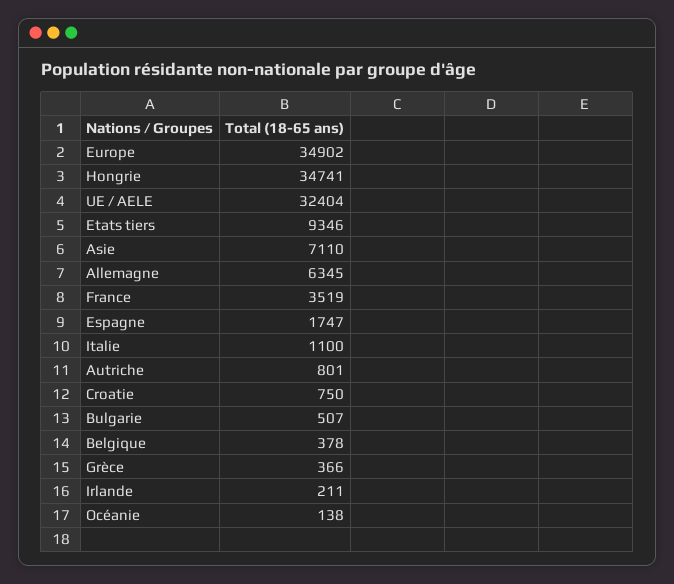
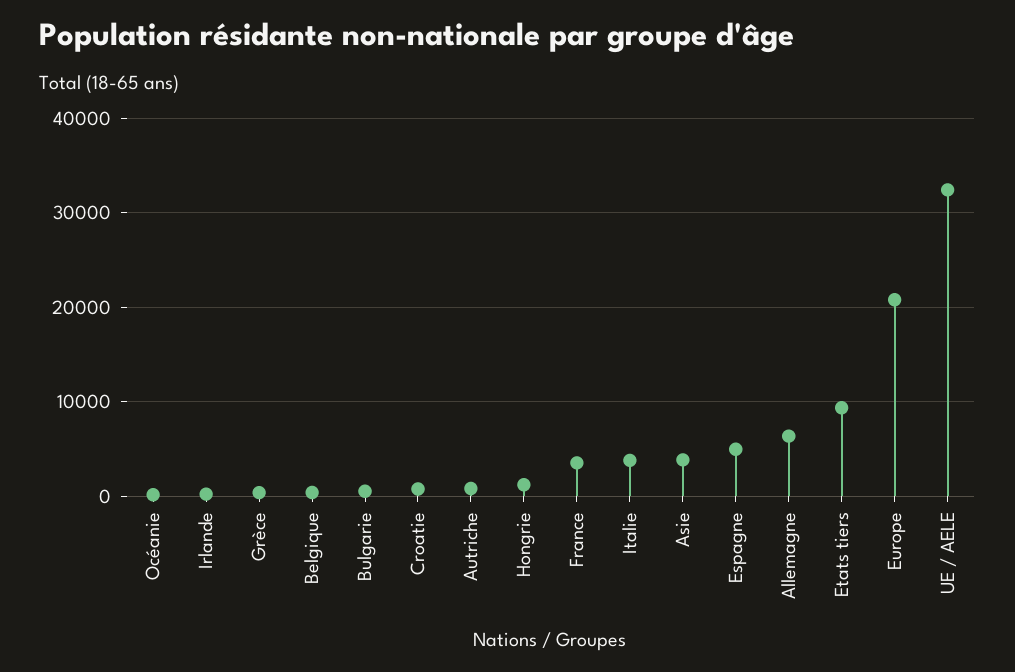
Europe: 34902 -> 21000
Hongrie: 34741 -> 1000
Asie: 7110 -> 4000
Espagne: 1747 -> 5000
Italie: 1100 -> 4000

